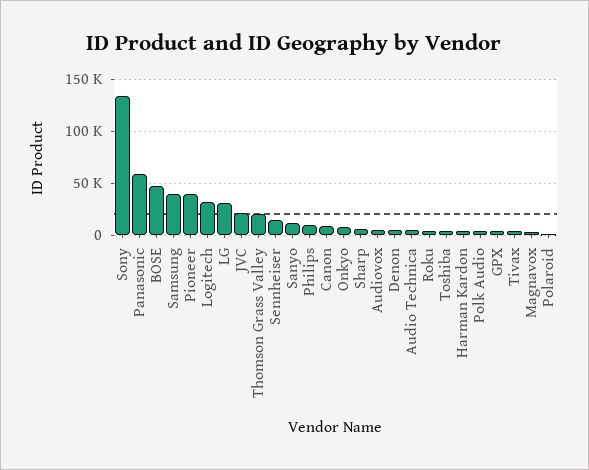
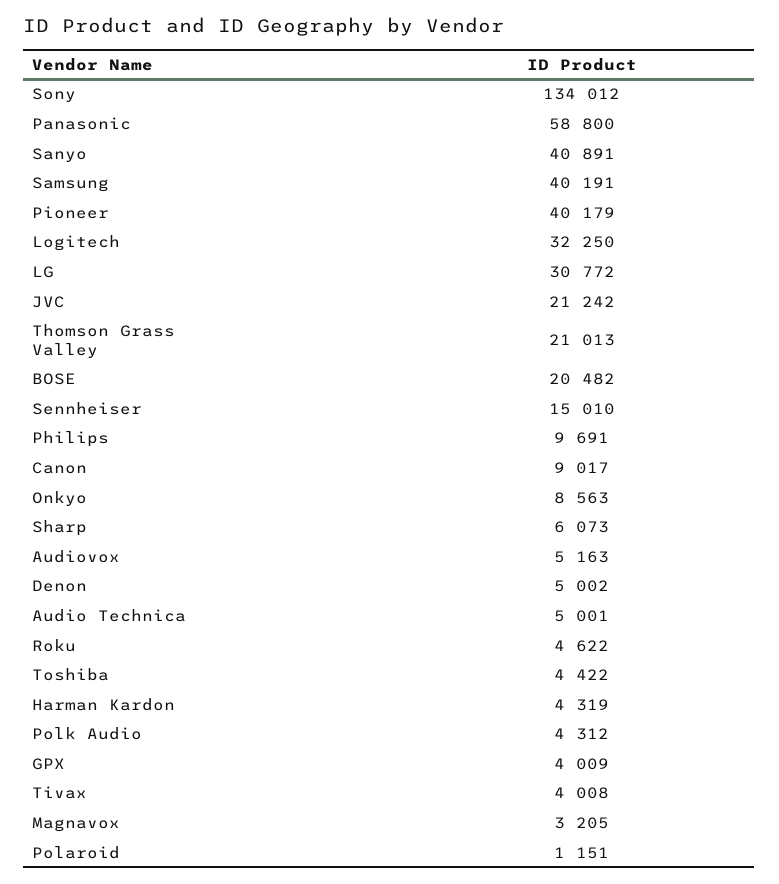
BOSE: 50000 -> 20482
Sanyo: 10000 -> 40891

